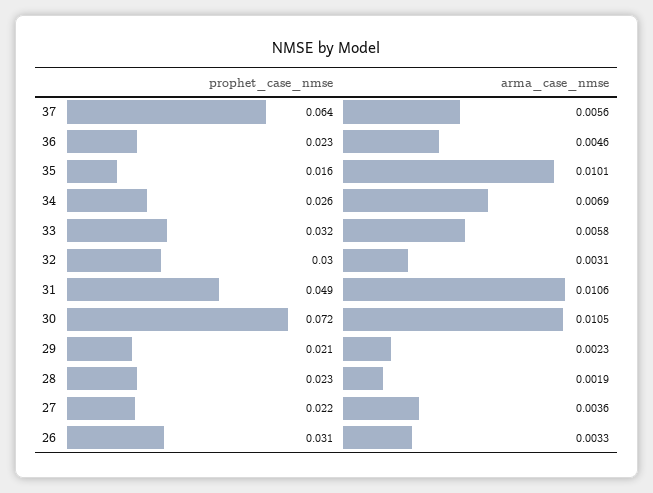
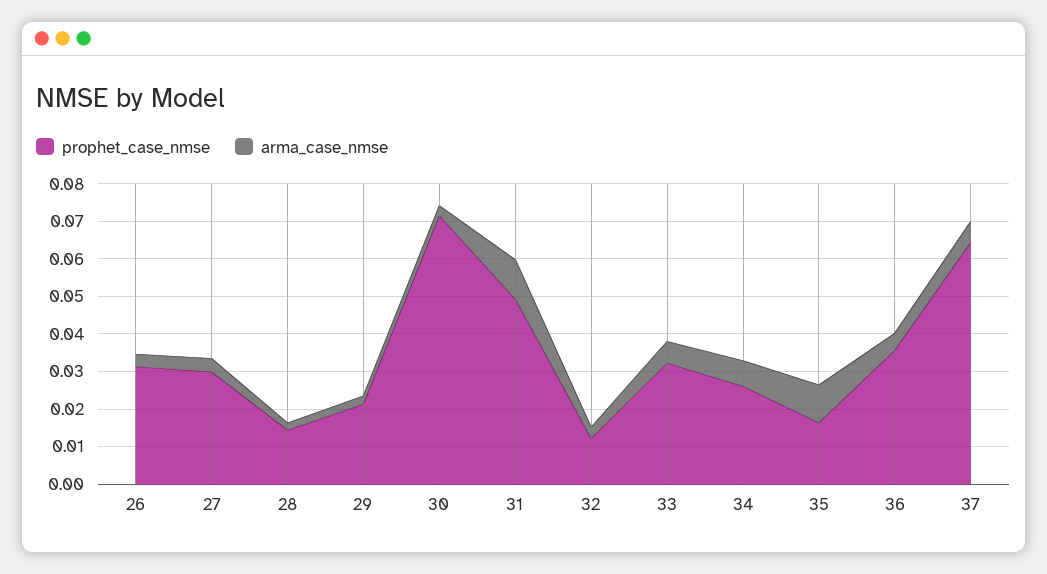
prophet_case_nmse, 36: 0.023 -> 0.035
prophet_case_nmse, 32: 0.03 -> 0.0125
arma_case_nmse, 30: 0.0105 -> 0.0025
prophet_case_nmse, 28: 0.023 -> 0.015
prophet_case_nmse, 27: 0.022 -> 0.03

